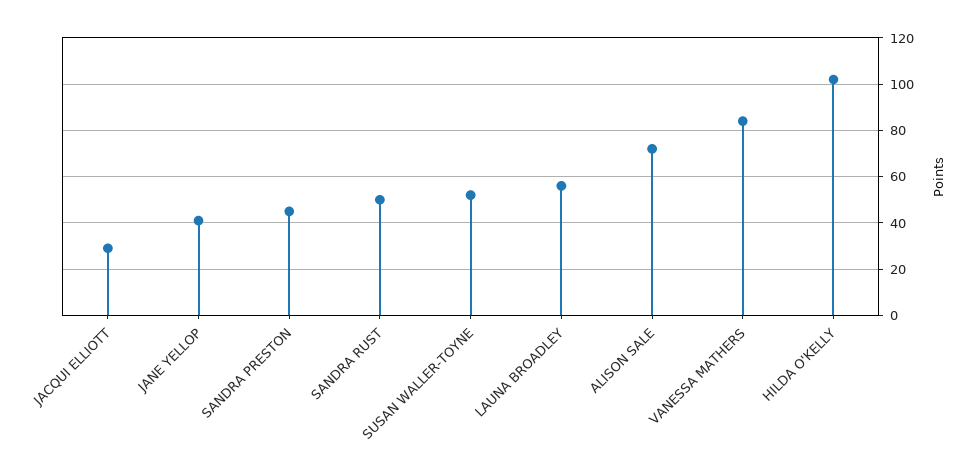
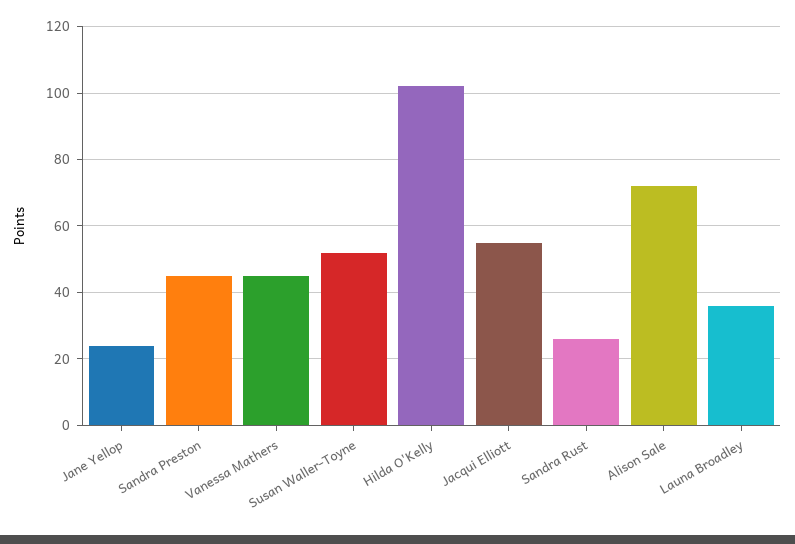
JACQUI ELLIOTT: 30 -> 55
JANE YELLOP: 40 -> 25
SANDRA RUST: 50 -> 25
LAUNA BROADLEY: 55 -> 35
VANESSA MATHERS: 85 -> 45

